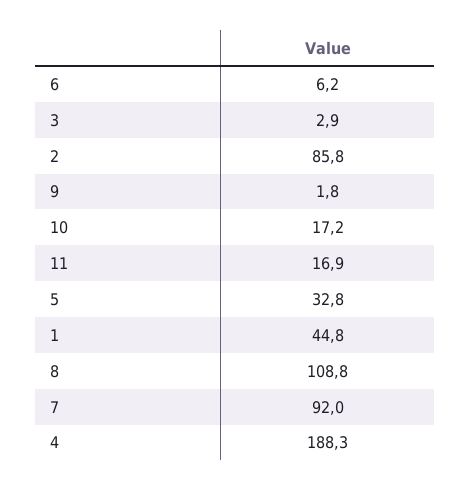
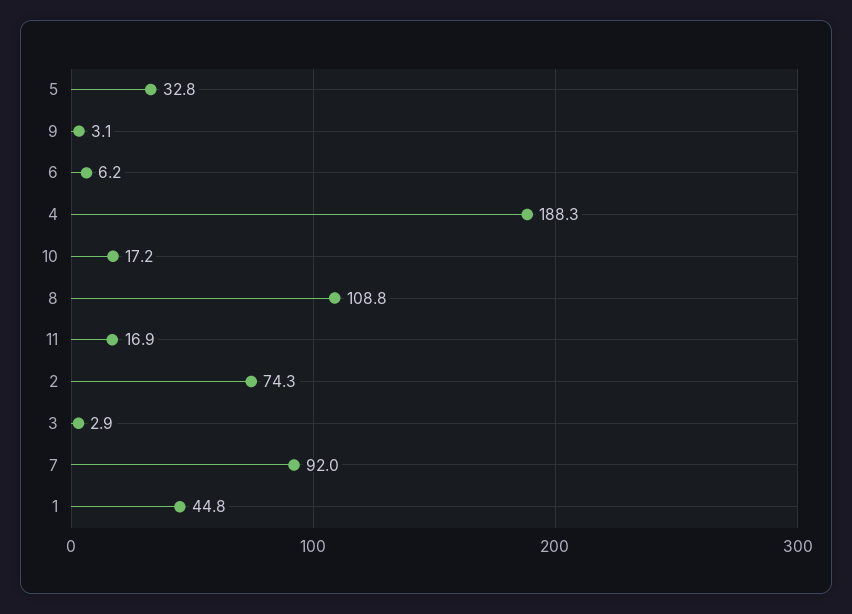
2: 85.8 -> 74.3
9: 1.8 -> 3.1

